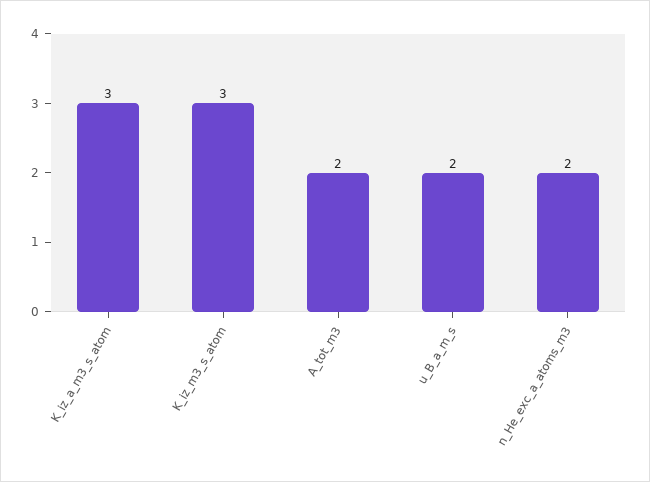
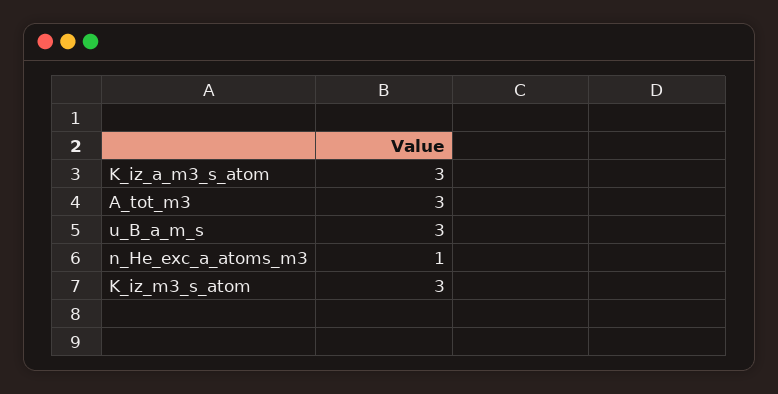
A_tot_m3: 2 -> 3
u_B_a_m_s: 2 -> 3
n_He_exc_a_atoms_m3: 2 -> 1

